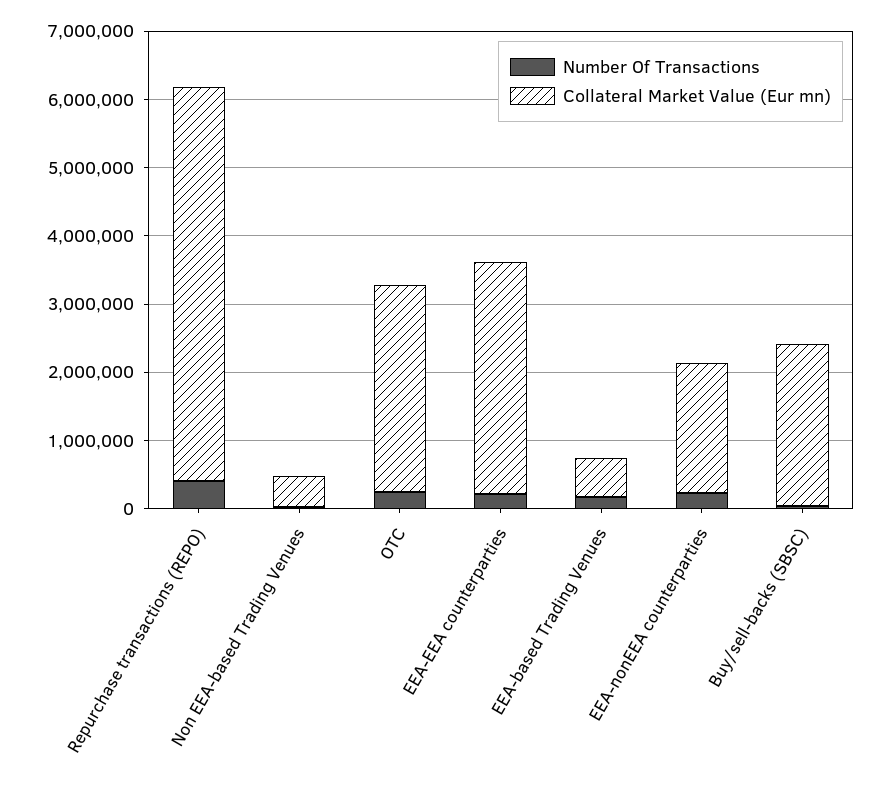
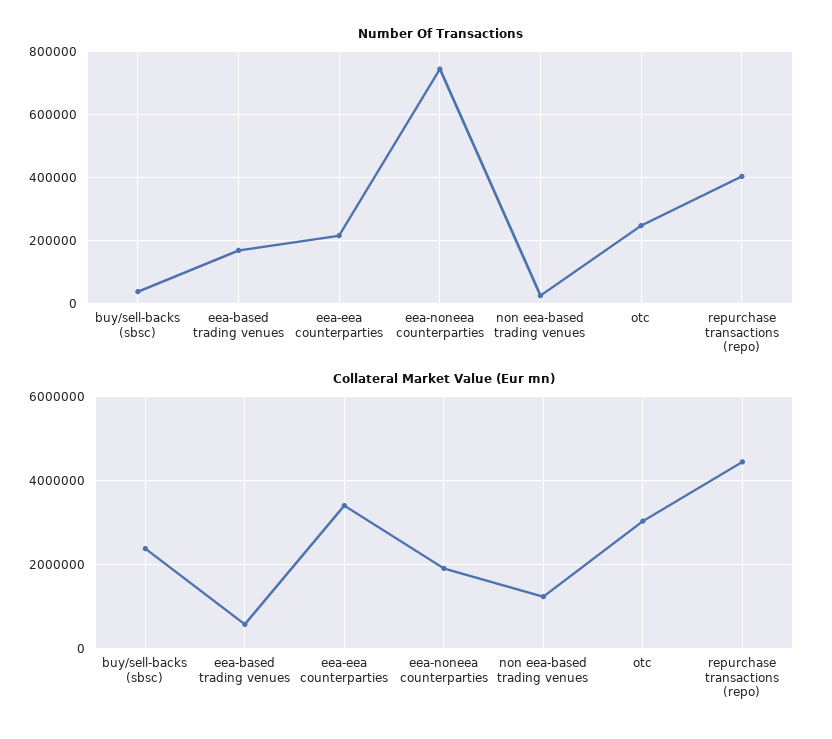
Collateral Market Value (Eur mn), Repurchase transactions (REPO): 5800000 -> 4400000
Collateral Market Value (Eur mn), Non EEA-based Trading Venues: 400000 -> 1200000
Number Of Transactions, EEA-nonEEA counterparties: 200000 -> 740000

